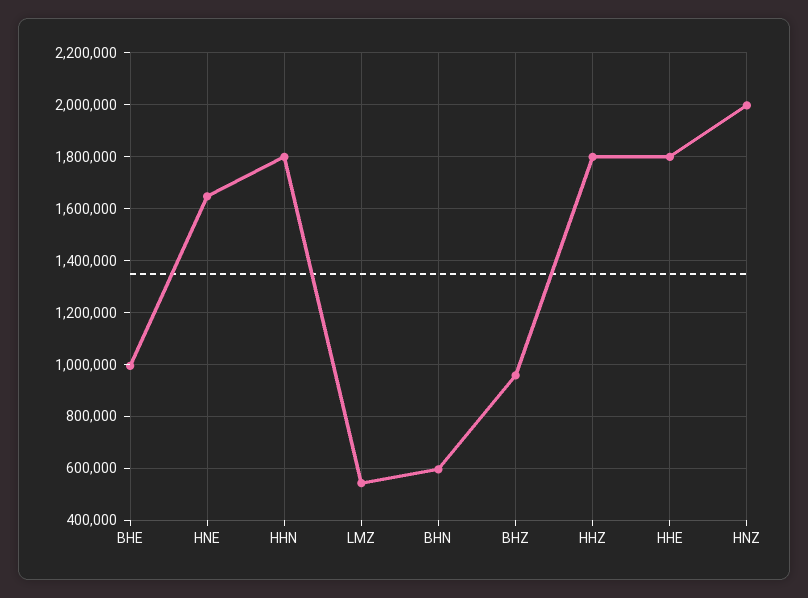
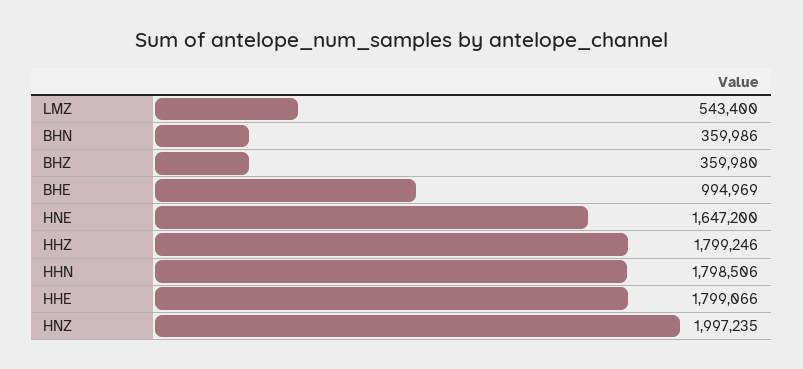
BHN: 600000 -> 359986
BHZ: 950000 -> 359980

